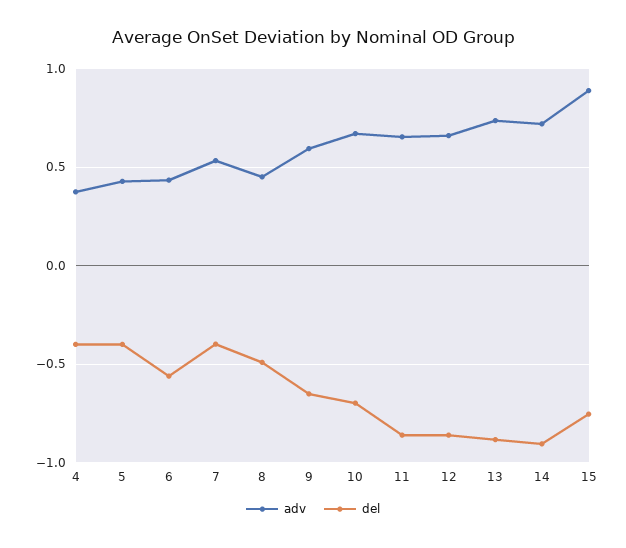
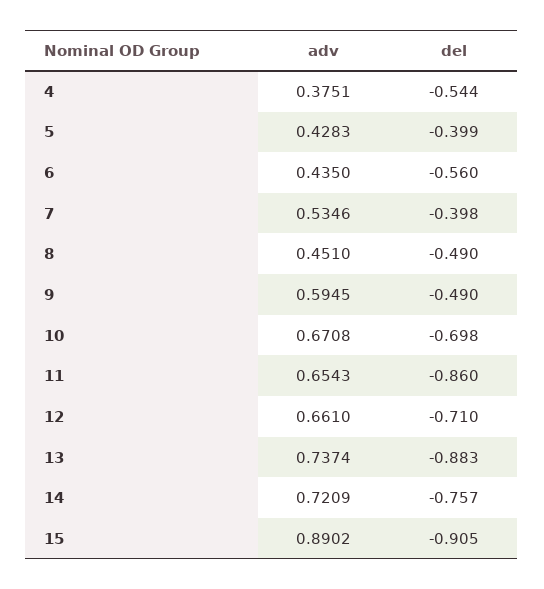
del, 4: -0.4 -> -0.544
del, 9: -0.65 -> -0.49
del, 12: -0.85 -> -0.71
del, 14: -0.9 -> -0.757
del, 15: -0.75 -> -0.905

